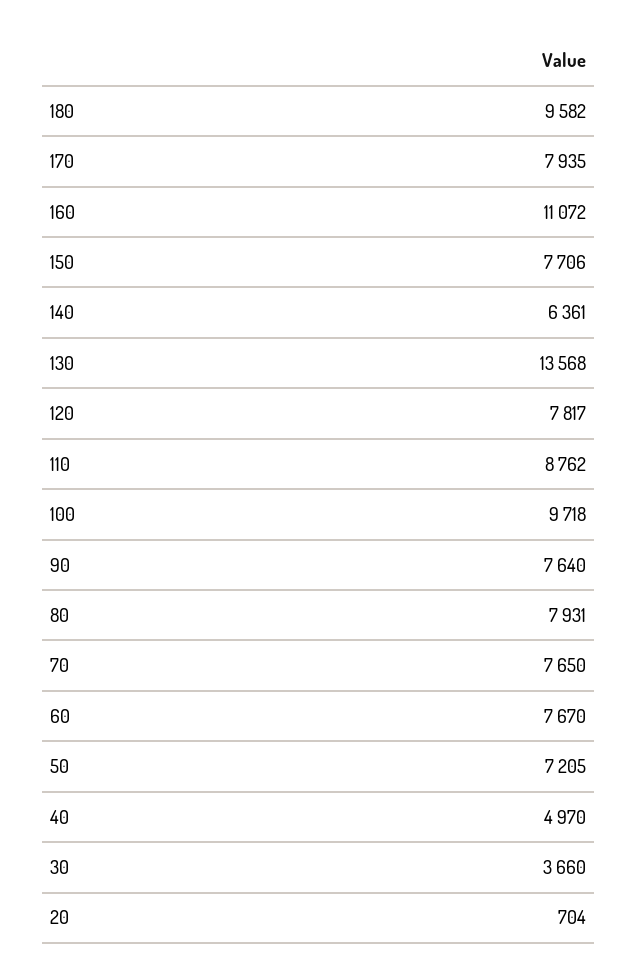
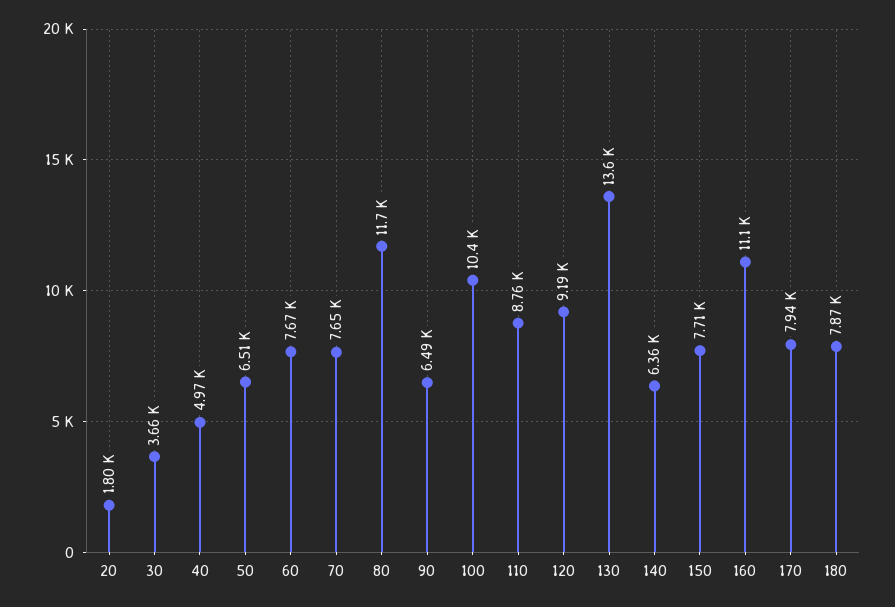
180: 9582 -> 7870
120: 7817 -> 9190
100: 9718 -> 10400
90: 7640 -> 6490
80: 7931 -> 11700
50: 7205 -> 6510
20: 704 -> 1800

